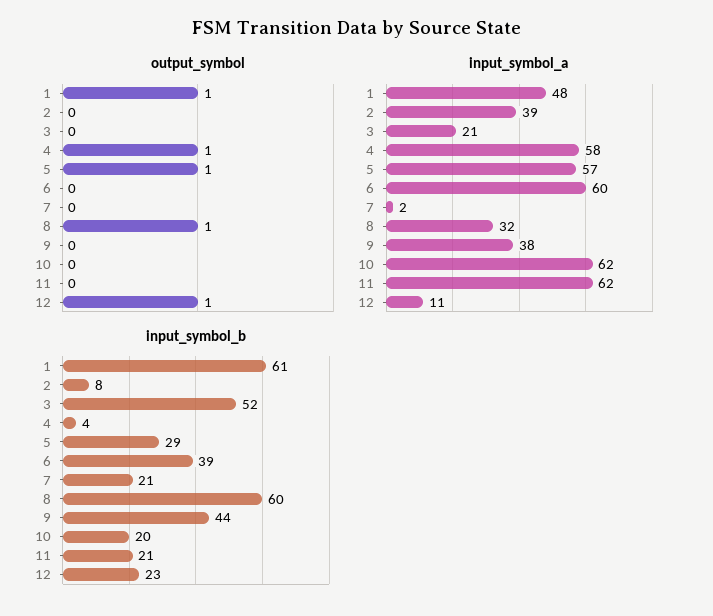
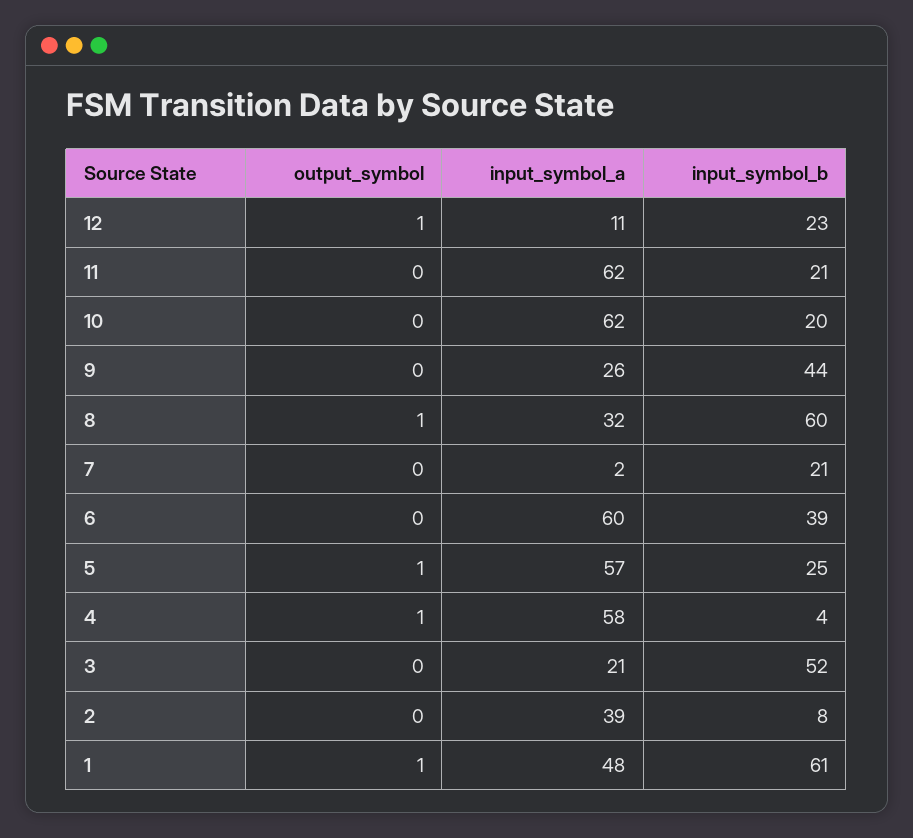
input_symbol_a, 9: 38 -> 26
input_symbol_b, 5: 29 -> 25

